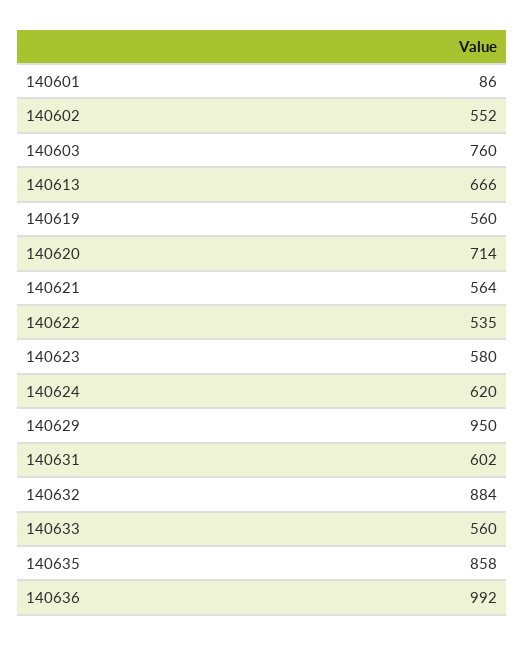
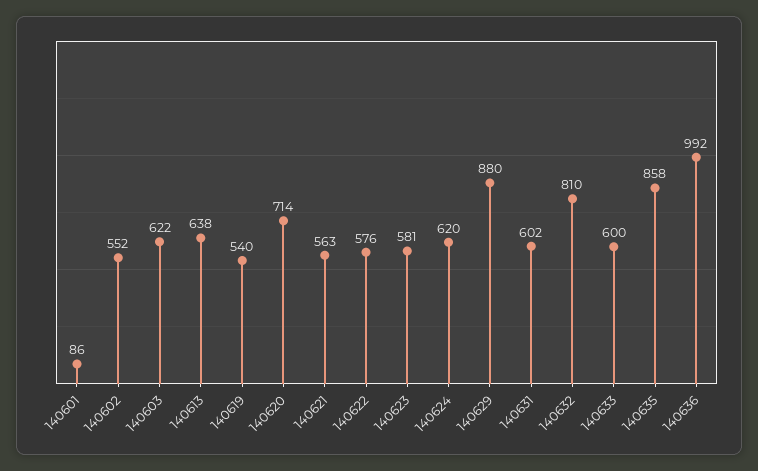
140603: 760 -> 622
140613: 666 -> 638
140619: 560 -> 540
140621: 564 -> 563
140622: 535 -> 576
140623: 580 -> 581
140629: 950 -> 880
140632: 884 -> 810
140633: 560 -> 600

